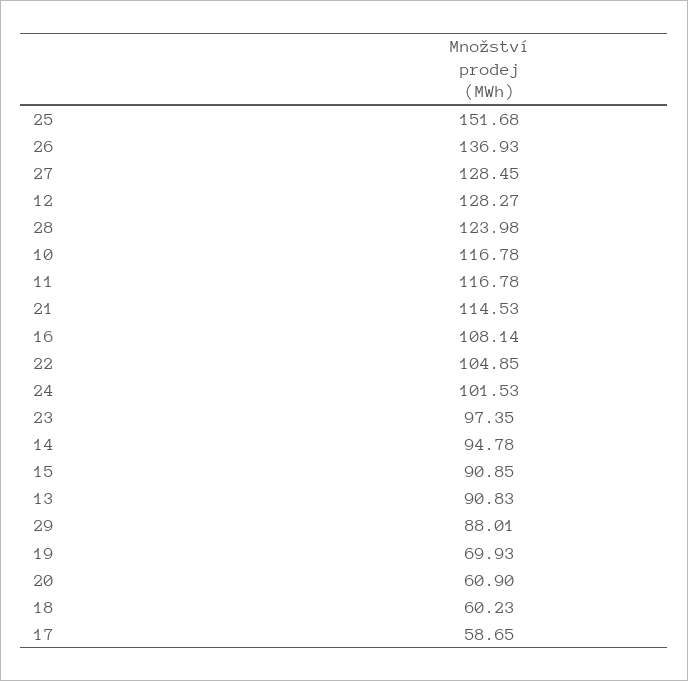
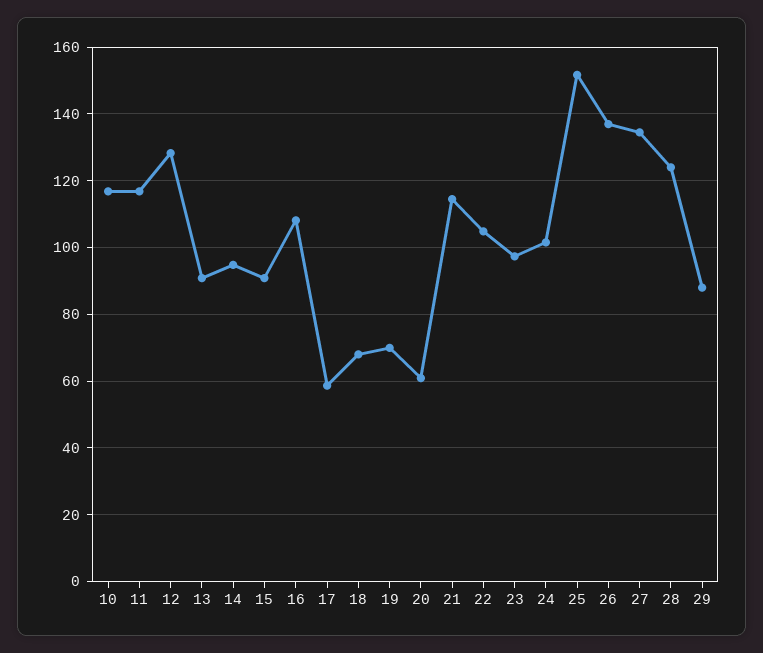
27: 128.45 -> 134
18: 60.23 -> 68

